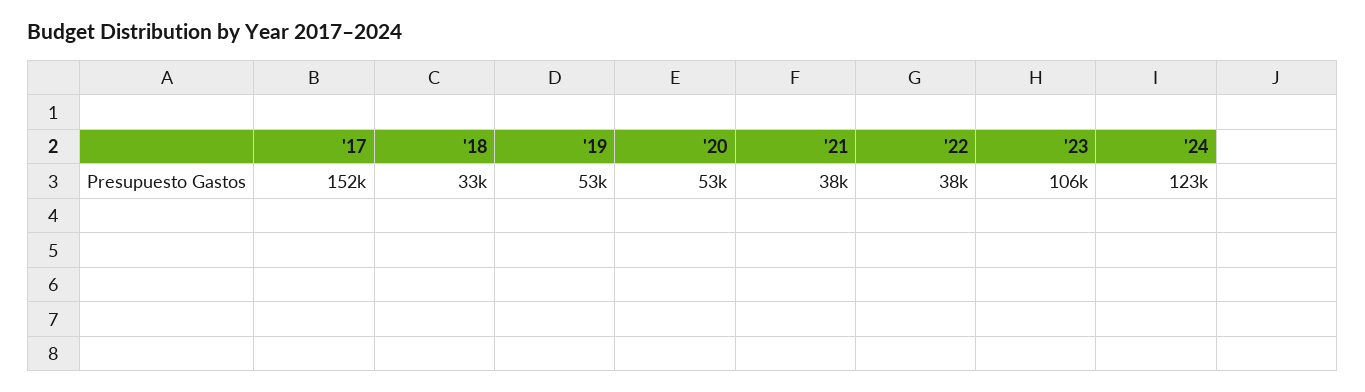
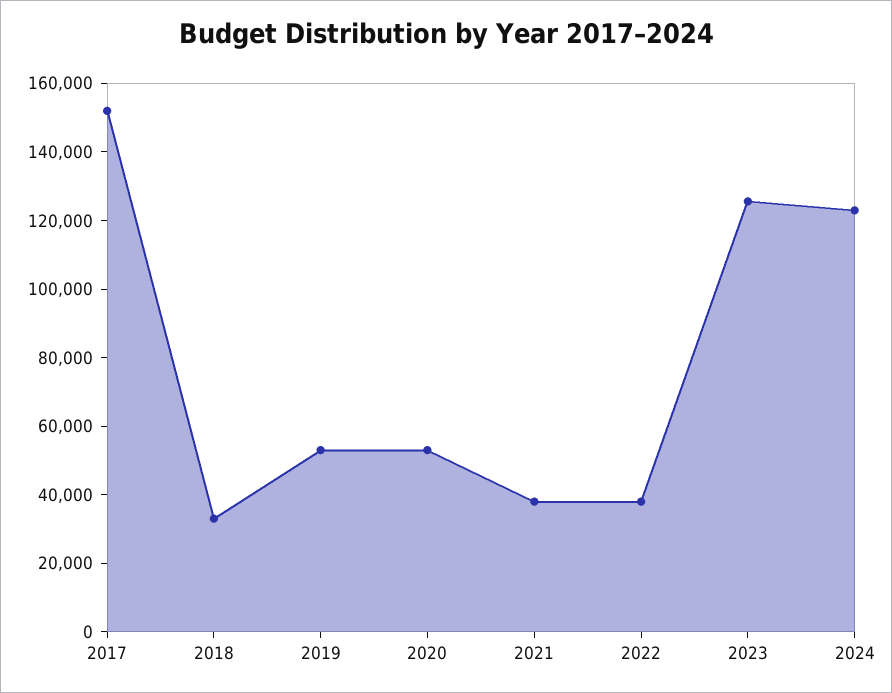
'23: 106000 -> 125000

